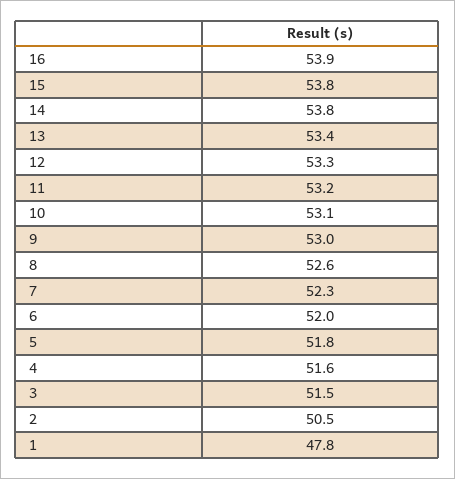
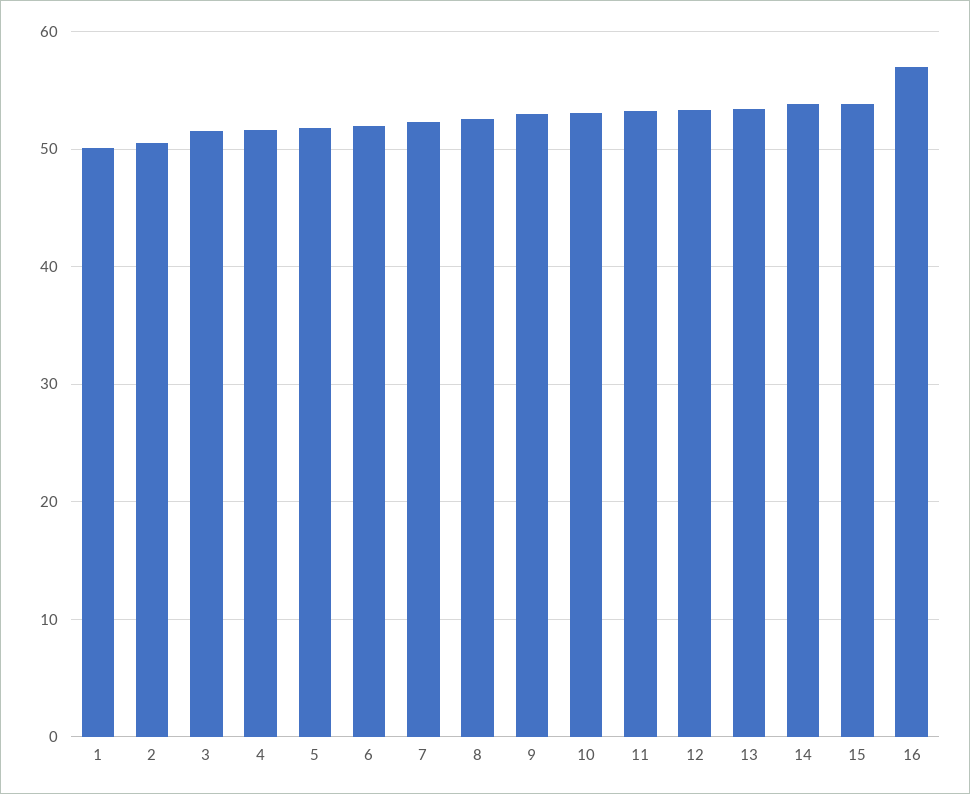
16: 53.9 -> 57
1: 47.8 -> 50

